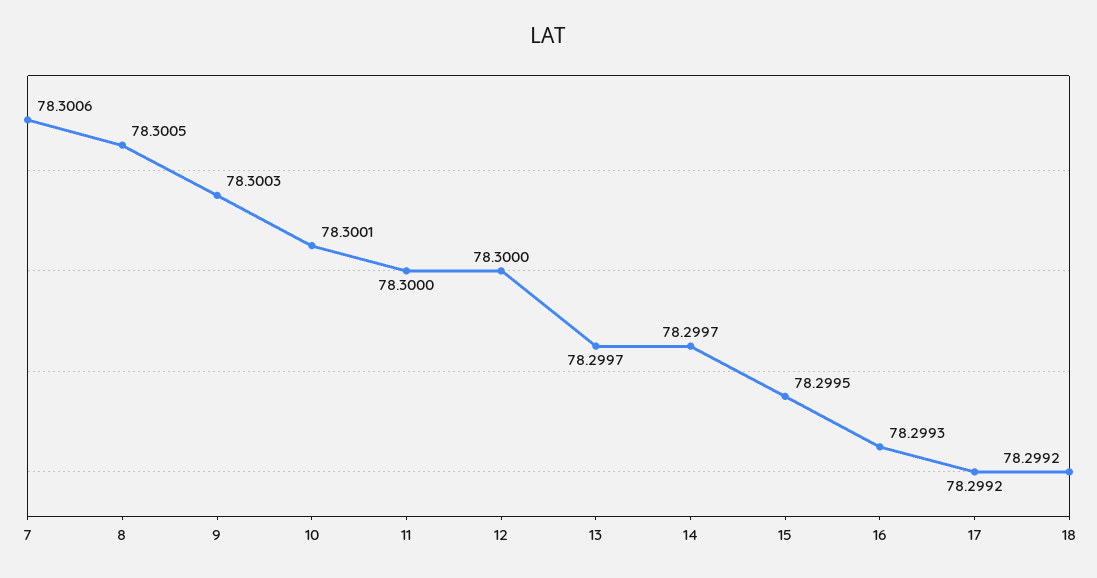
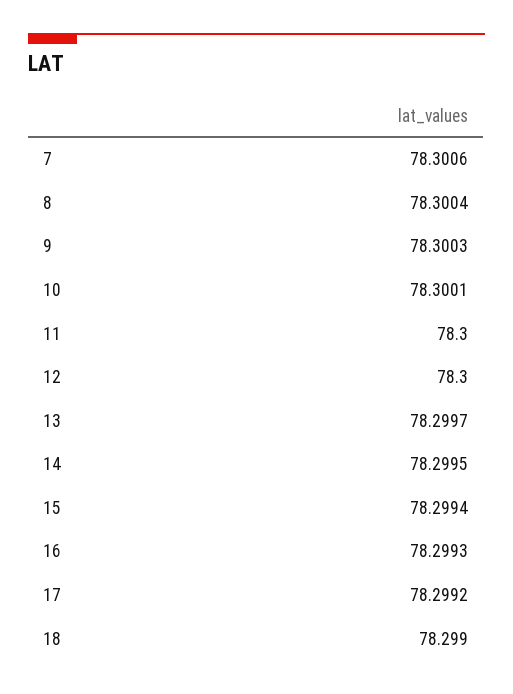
8: 78.3005 -> 78.3004
14: 78.2997 -> 78.2995
15: 78.2995 -> 78.2994
18: 78.2992 -> 78.299

